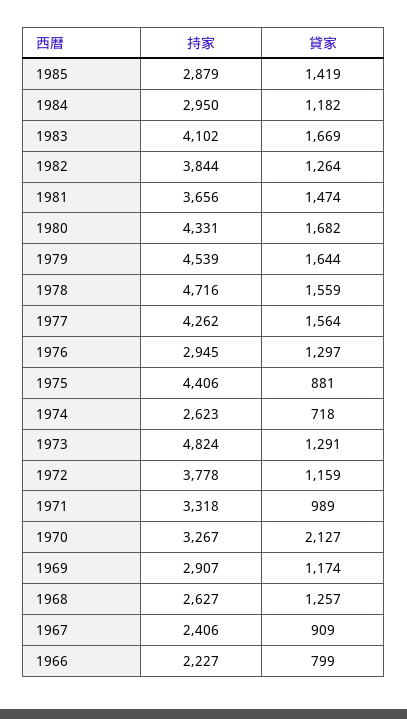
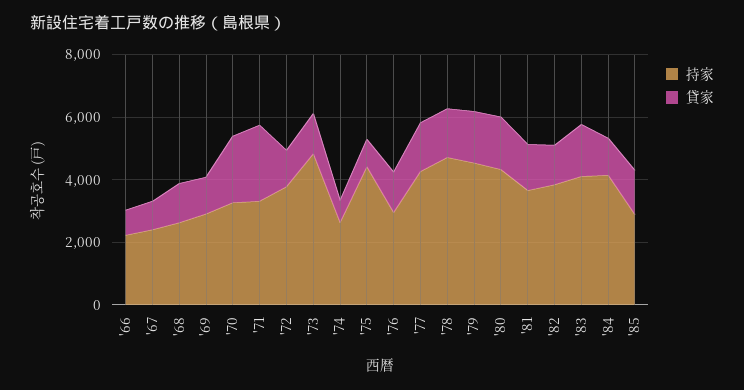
持家, 1984: 2950 -> 4000
貸家, 1971: 989 -> 2500

